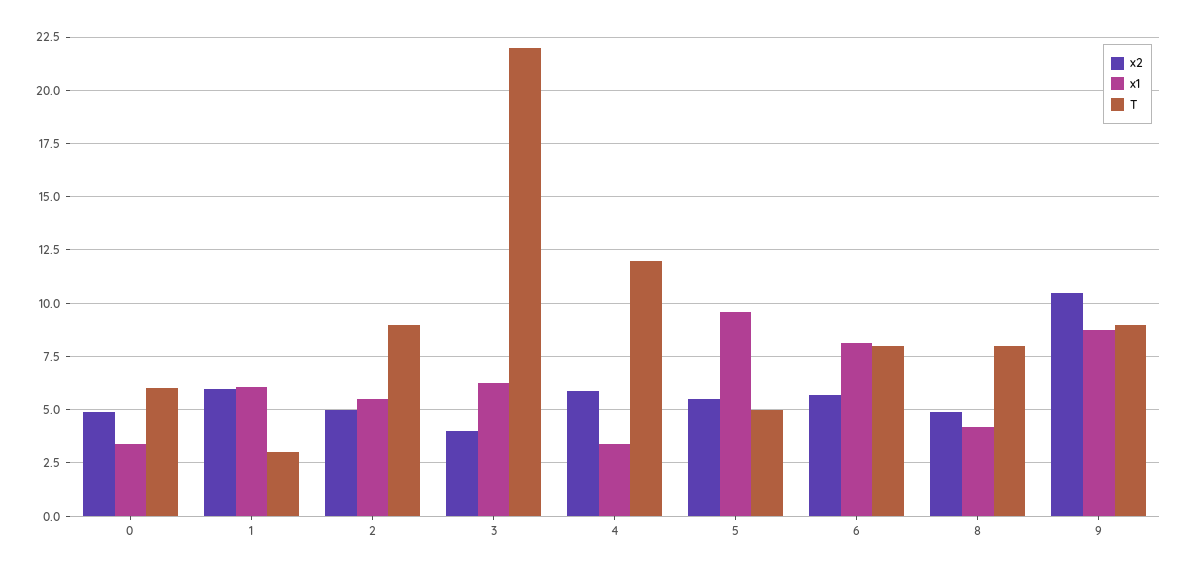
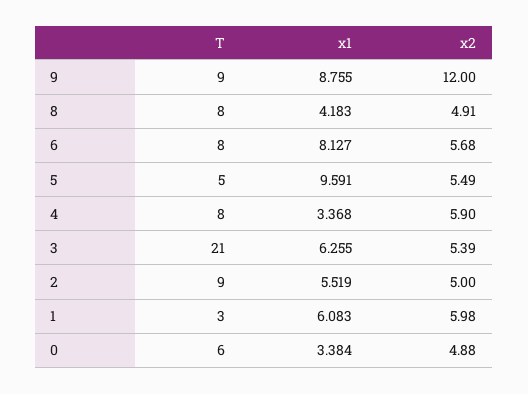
x2, 3: 4 -> 5.39
T, 3: 22 -> 21
T, 4: 12 -> 8
x2, 9: 10.5 -> 12

